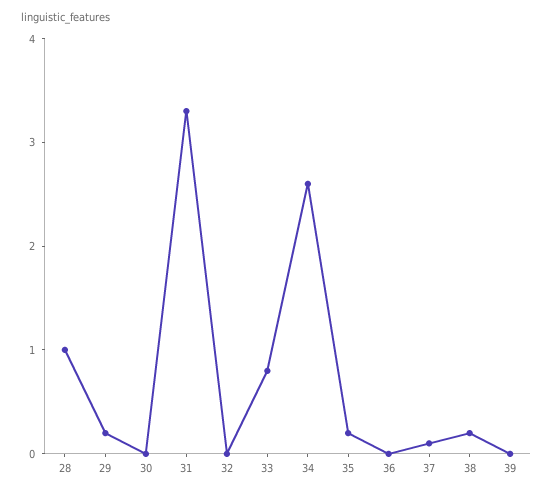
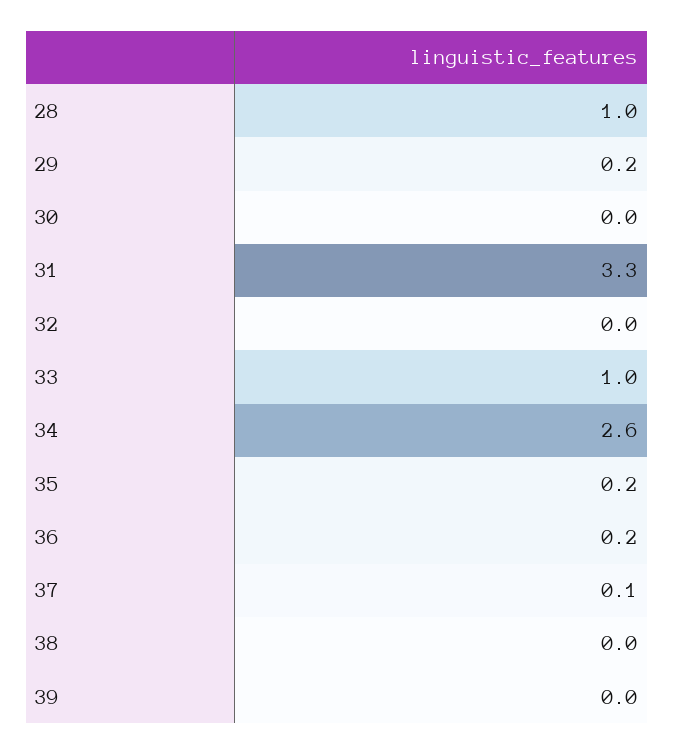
33: 0.8 -> 1
36: 0 -> 0.2
38: 0.2 -> 0

